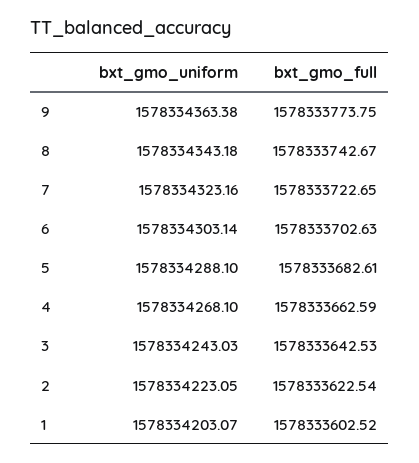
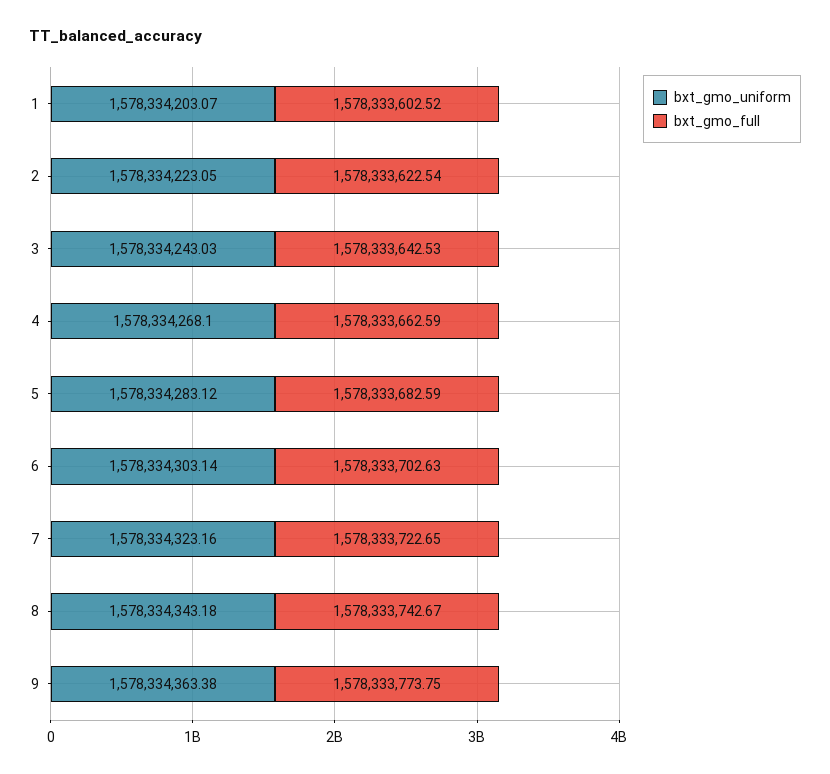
bxt_gmo_uniform, 5: 1578334288.1 -> 1578334283.12
bxt_gmo_full, 5: 1578333682.61 -> 1578333682.59

